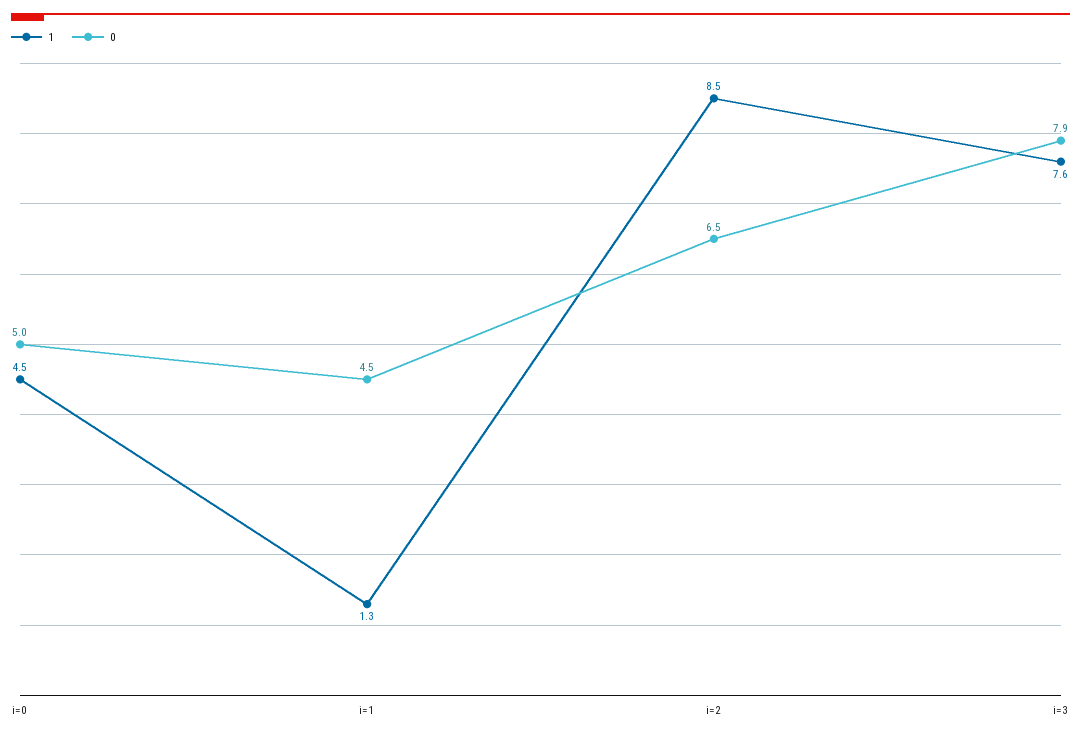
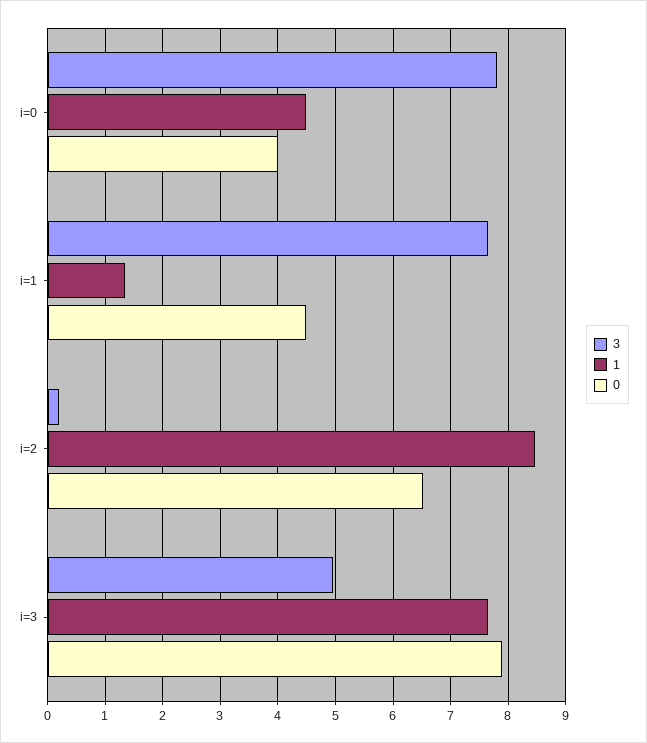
0, i=0: 5 -> 4
3, i=0: none -> 7.8
3, i=1: none -> 7.6
3, i=2: none -> 0.2
3, i=3: none -> 5

